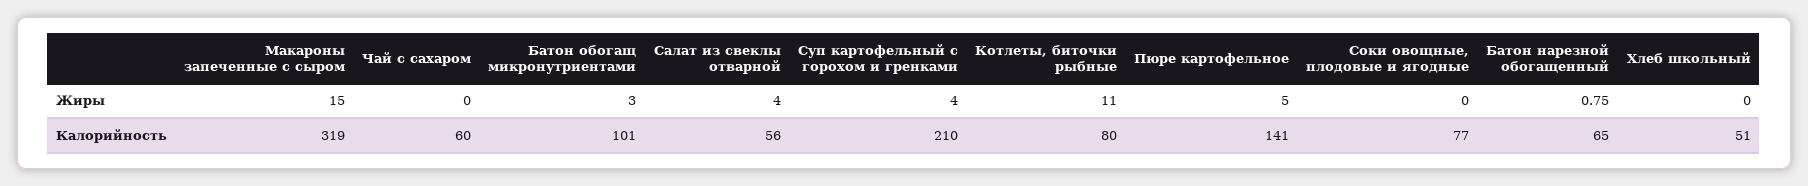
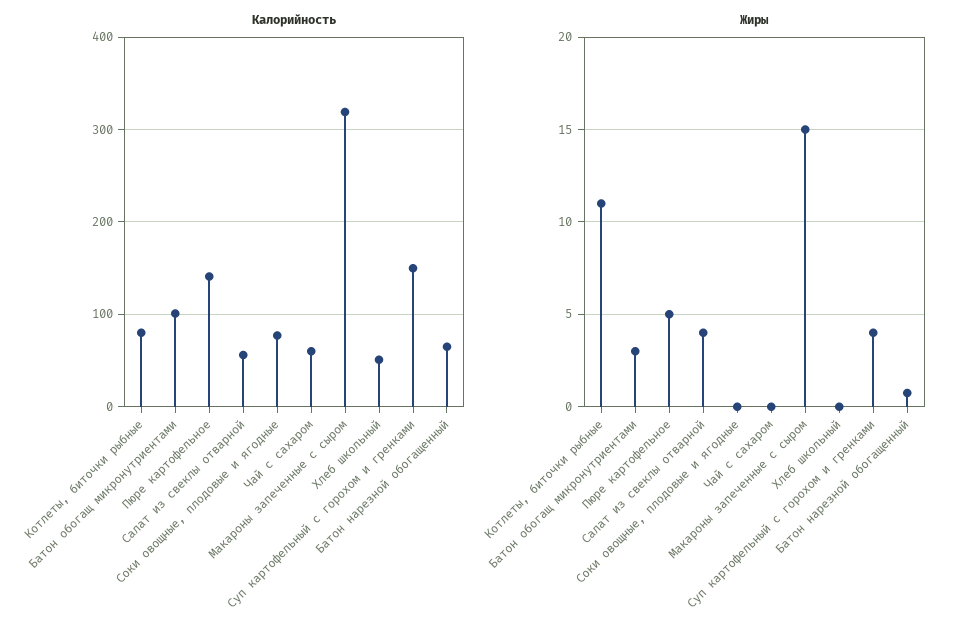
Калорийность, Суп картофельный с горохом и гренками: 210 -> 150

